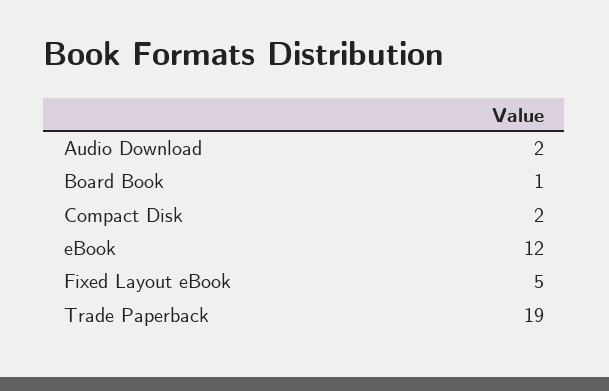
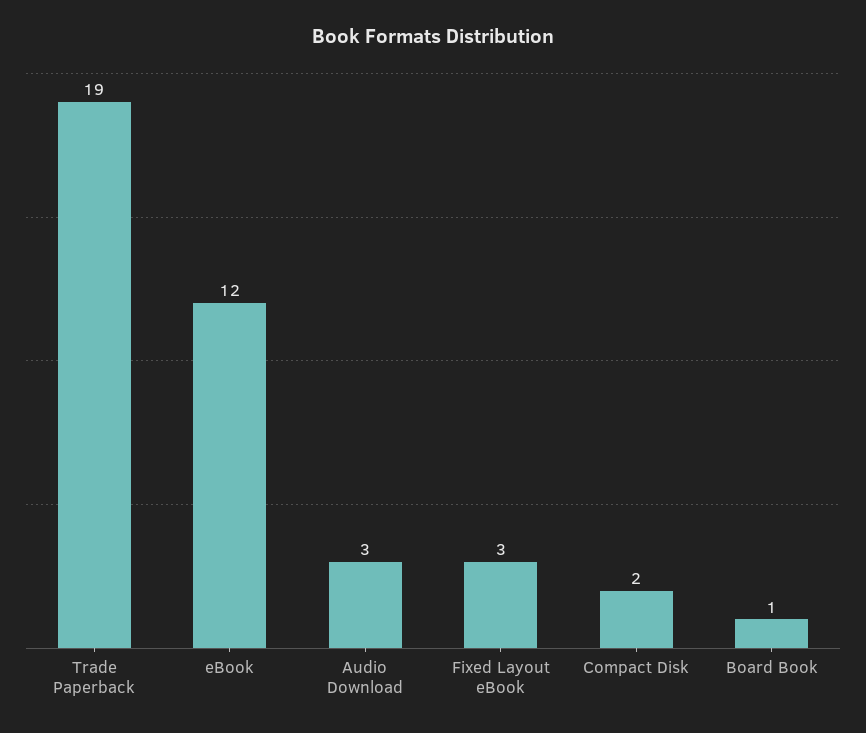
Audio Download: 2 -> 3
Fixed Layout eBook: 5 -> 3

